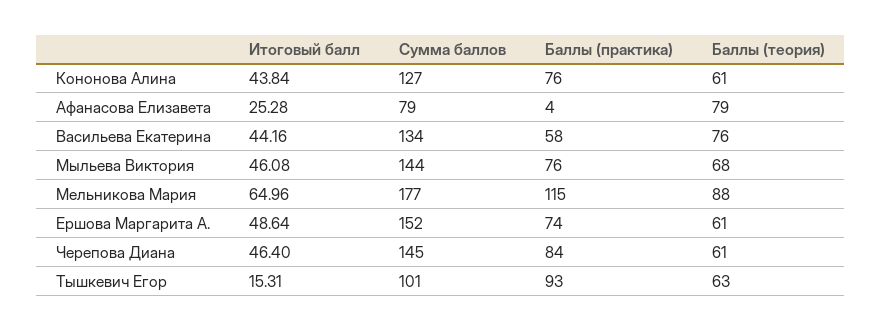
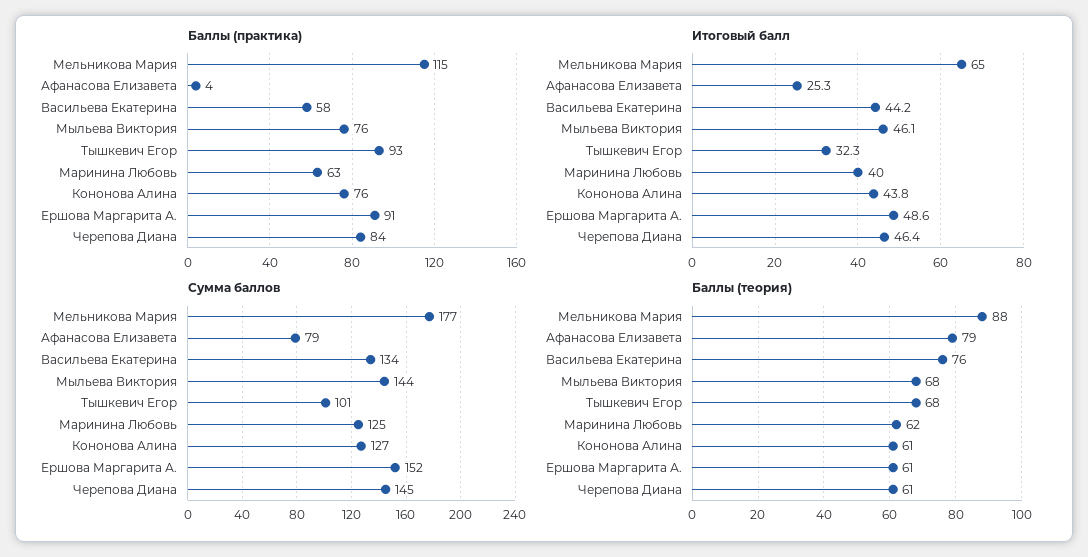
Баллы (практика), Ершова Маргарита А.: 74 -> 91
Итоговый балл, Тышкевич Егор: 15.31 -> 32.3
Баллы (теория), Тышкевич Егор: 63 -> 68
Баллы (практика), Маринина Любовь: none -> 63
Итоговый балл, Маринина Любовь: none -> 40
Сумма баллов, Маринина Любовь: none -> 125
Баллы (теория), Маринина Любовь: none -> 62

